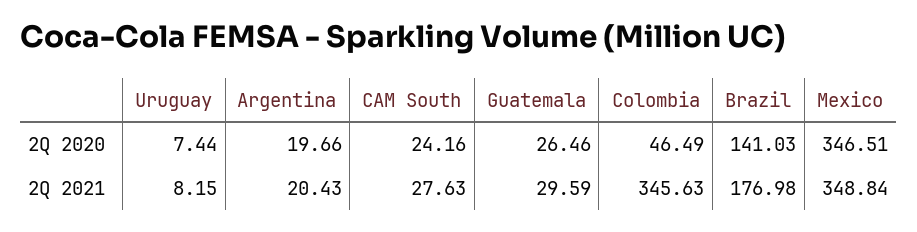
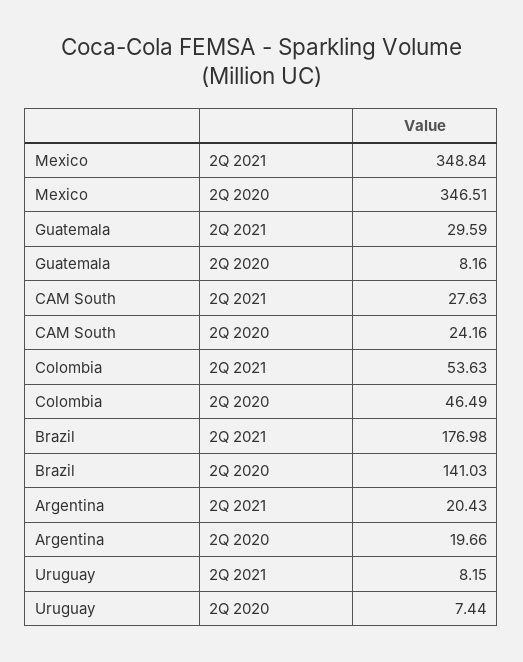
Guatemala, 2Q 2020: 26.46 -> 8.16
Colombia, 2Q 2021: 345.63 -> 53.63

